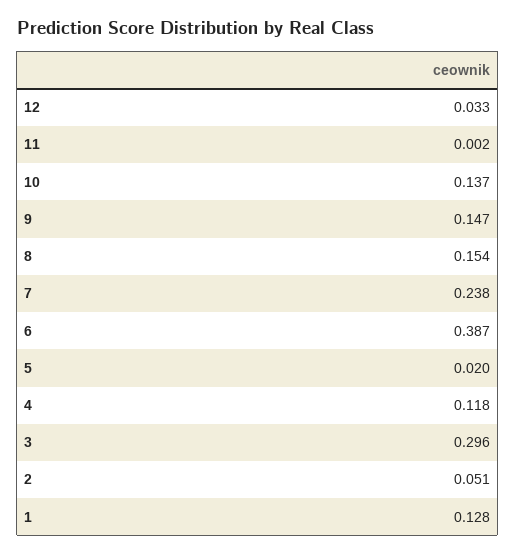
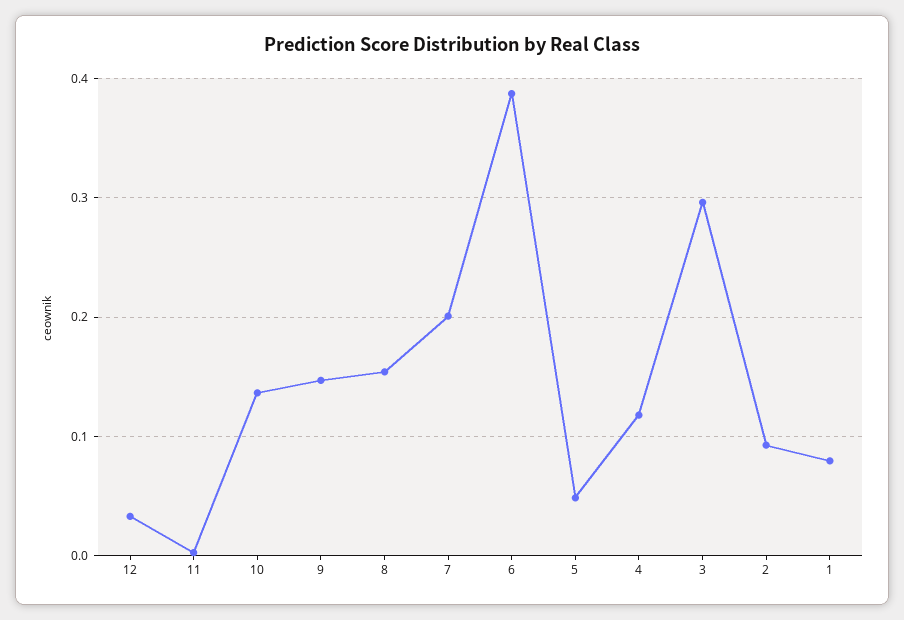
7: 0.238 -> 0.2
5: 0.02 -> 0.05
2: 0.051 -> 0.09
1: 0.128 -> 0.08

